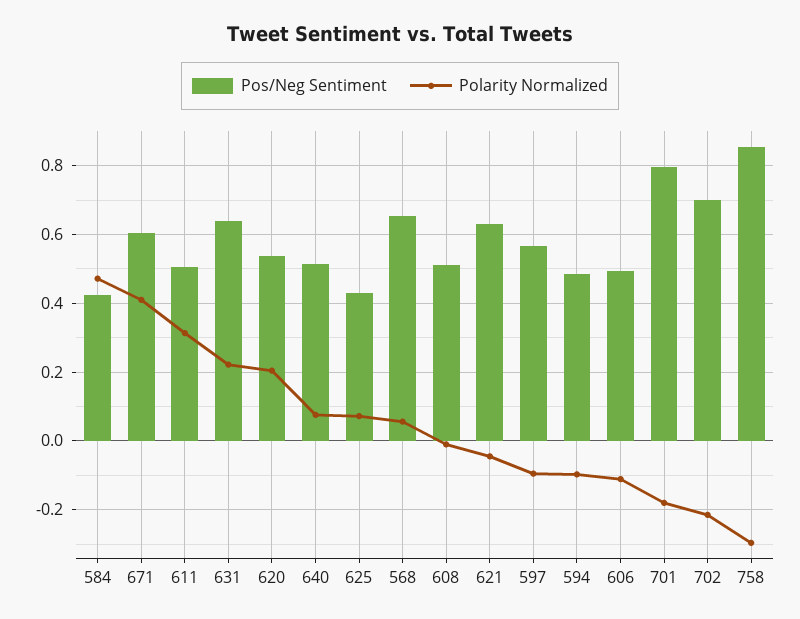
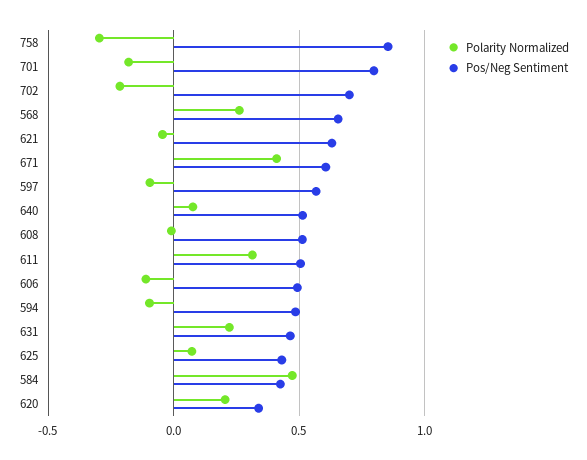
Pos/Neg Sentiment, 631: 0.64 -> 0.45
Pos/Neg Sentiment, 620: 0.54 -> 0.35
Polarity Normalized, 568: 0.06 -> 0.25

